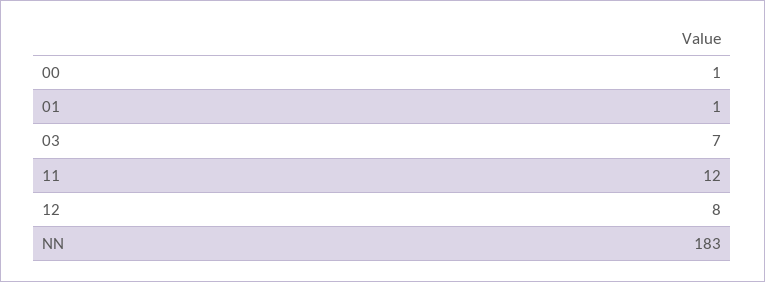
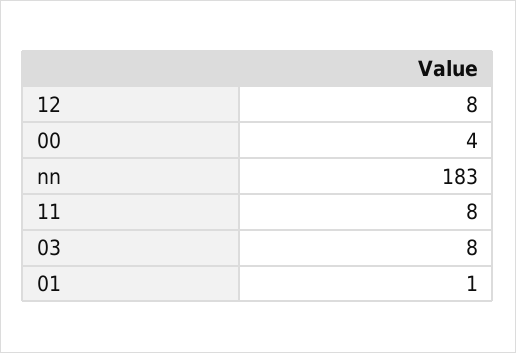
00: 1 -> 4
03: 7 -> 8
11: 12 -> 8

